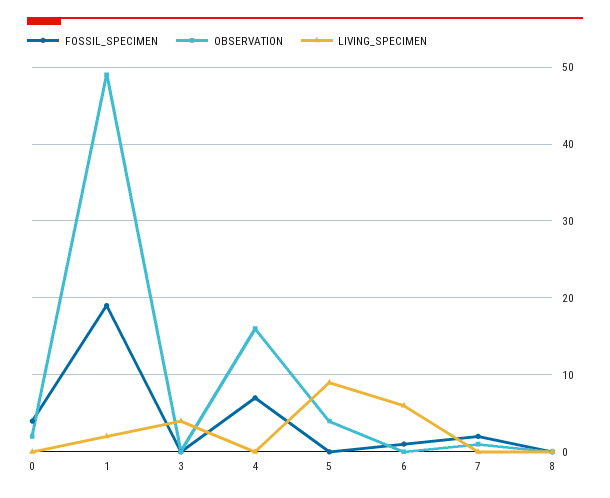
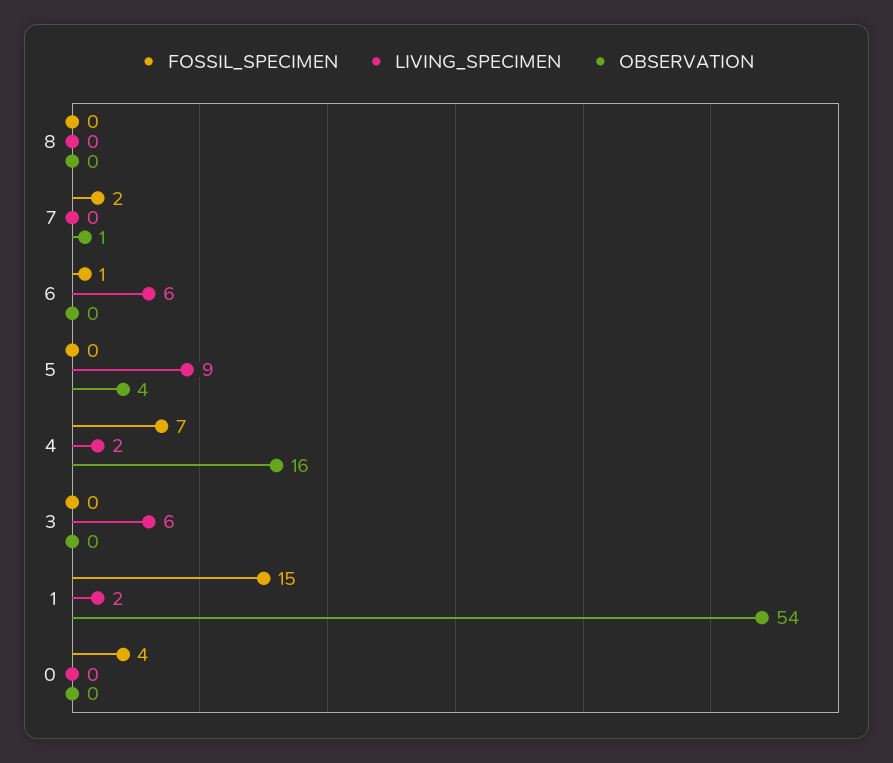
OBSERVATION, 0: 2 -> 0
FOSSIL_SPECIMEN, 1: 19 -> 15
OBSERVATION, 1: 49 -> 54
LIVING_SPECIMEN, 3: 4 -> 6
LIVING_SPECIMEN, 4: 0 -> 2

